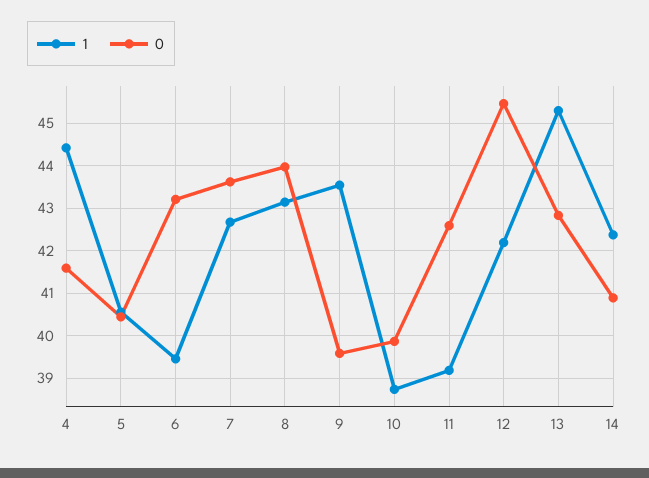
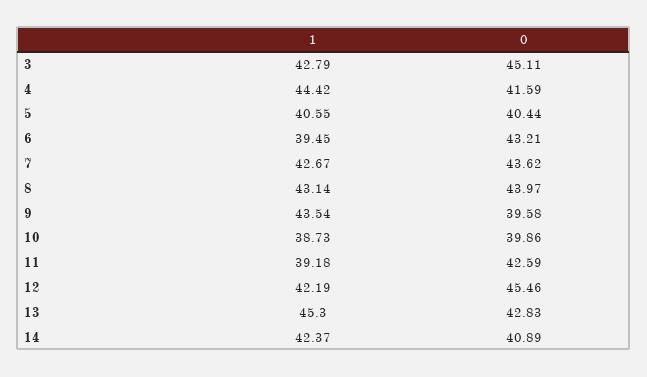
1, 3: none -> 42.79
0, 3: none -> 45.11

